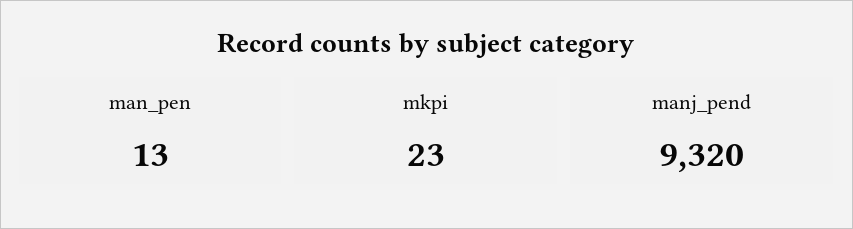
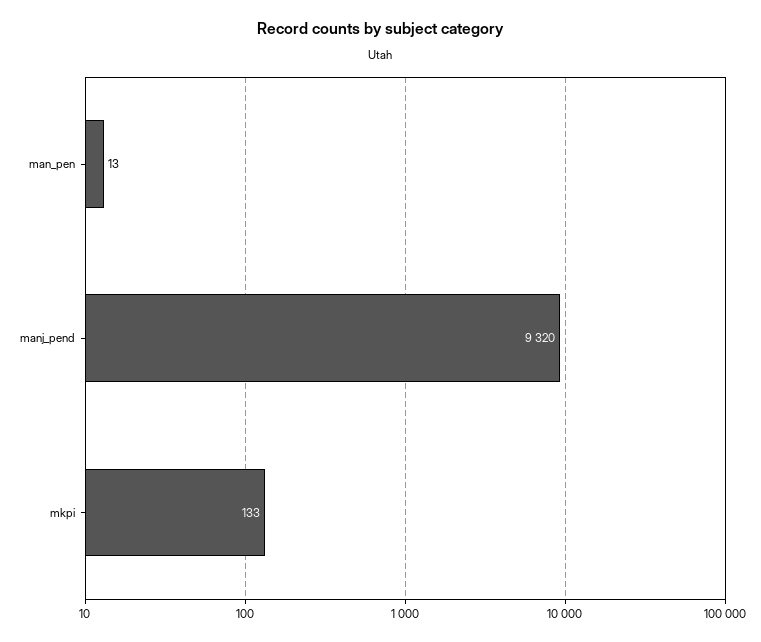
mkpi: 23 -> 133

